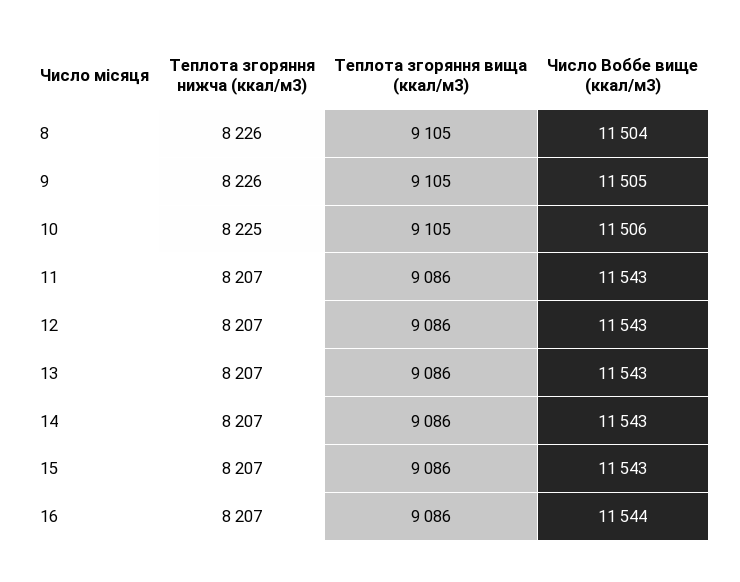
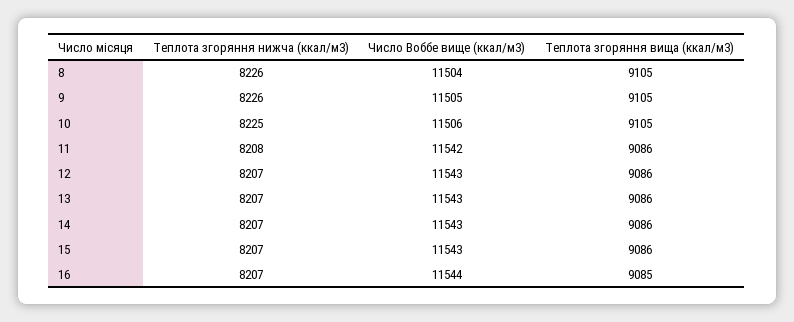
Teплота згоряння нижча (ккал/м3), 11: 8207 -> 8208
Число Воббе вище (ккал/м3), 11: 11543 -> 11542
Teплота згоряння вища (ккал/м3), 16: 9086 -> 9085

